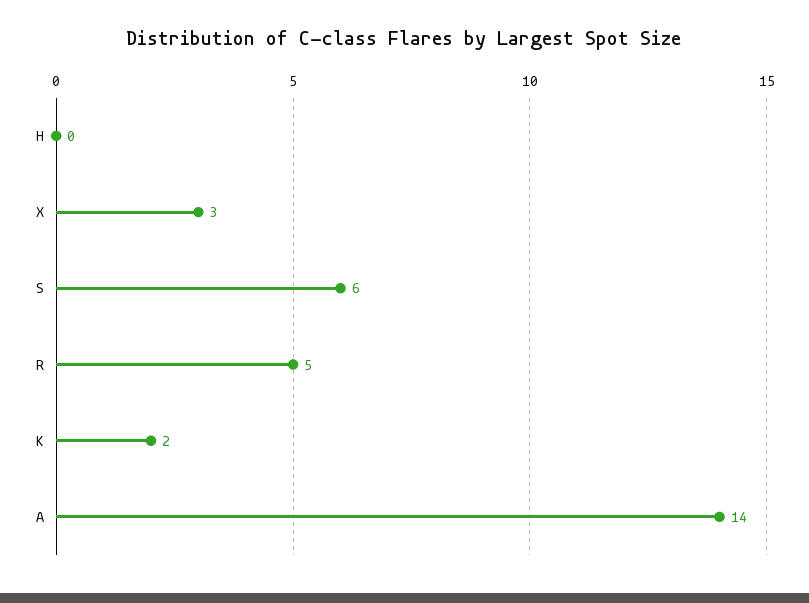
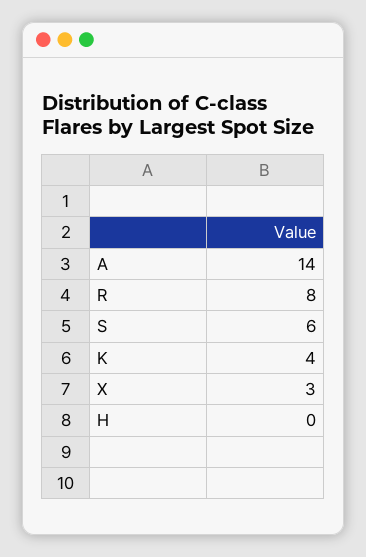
R: 5 -> 8
K: 2 -> 4

